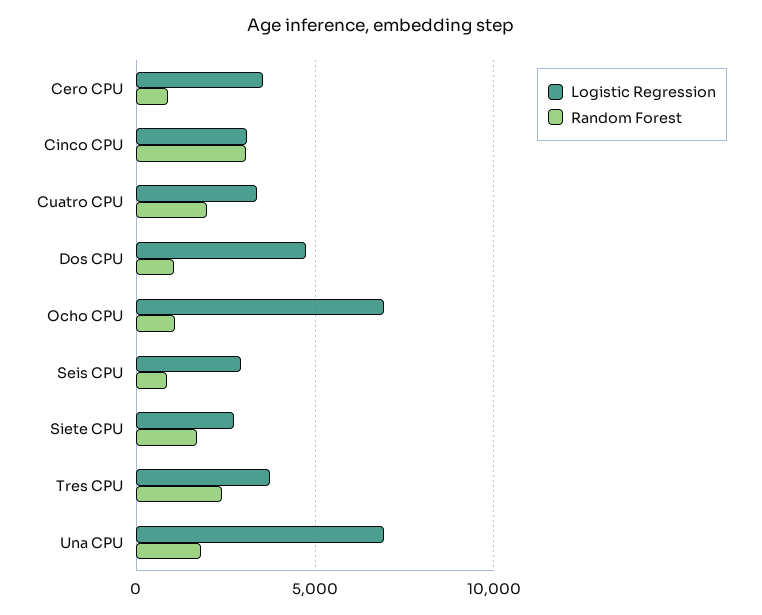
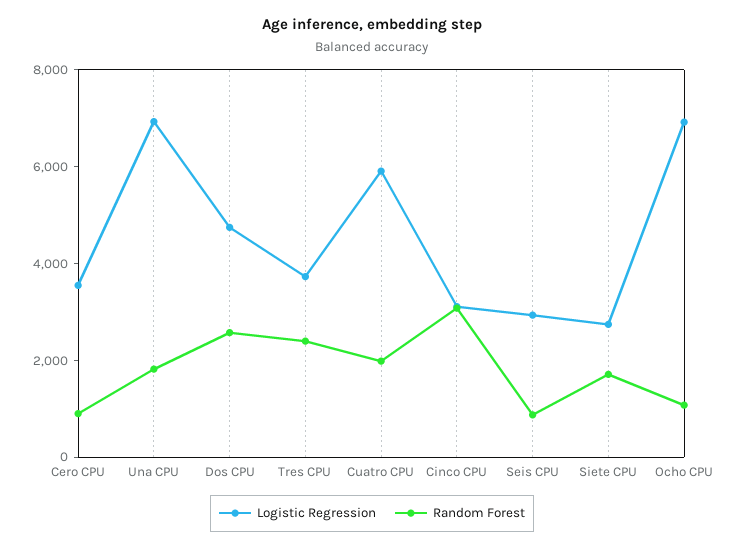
Logistic Regression, Cuatro CPU: 3500 -> 6000
Random Forest, Dos CPU: 1000 -> 2500

